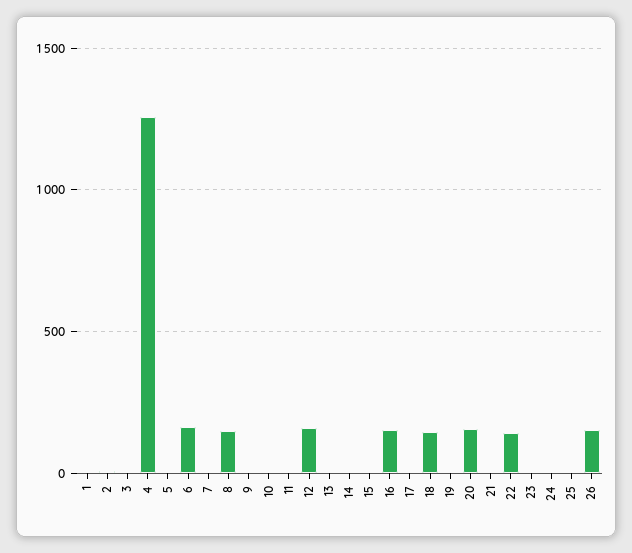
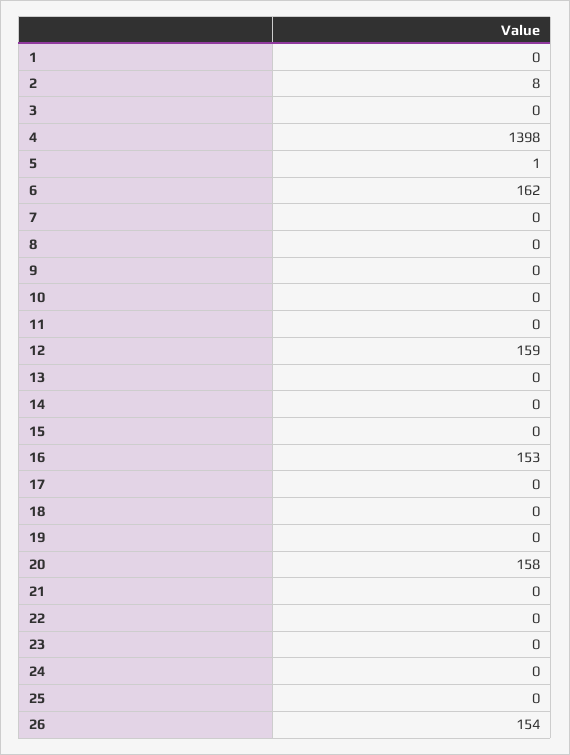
4: 1250 -> 1398
8: 150 -> 0
18: 150 -> 0
22: 150 -> 0

